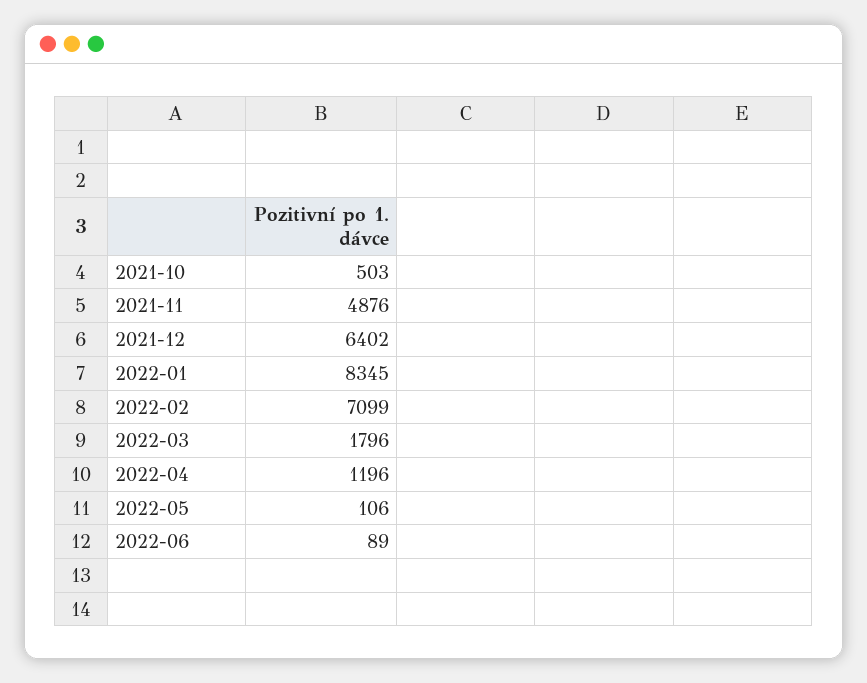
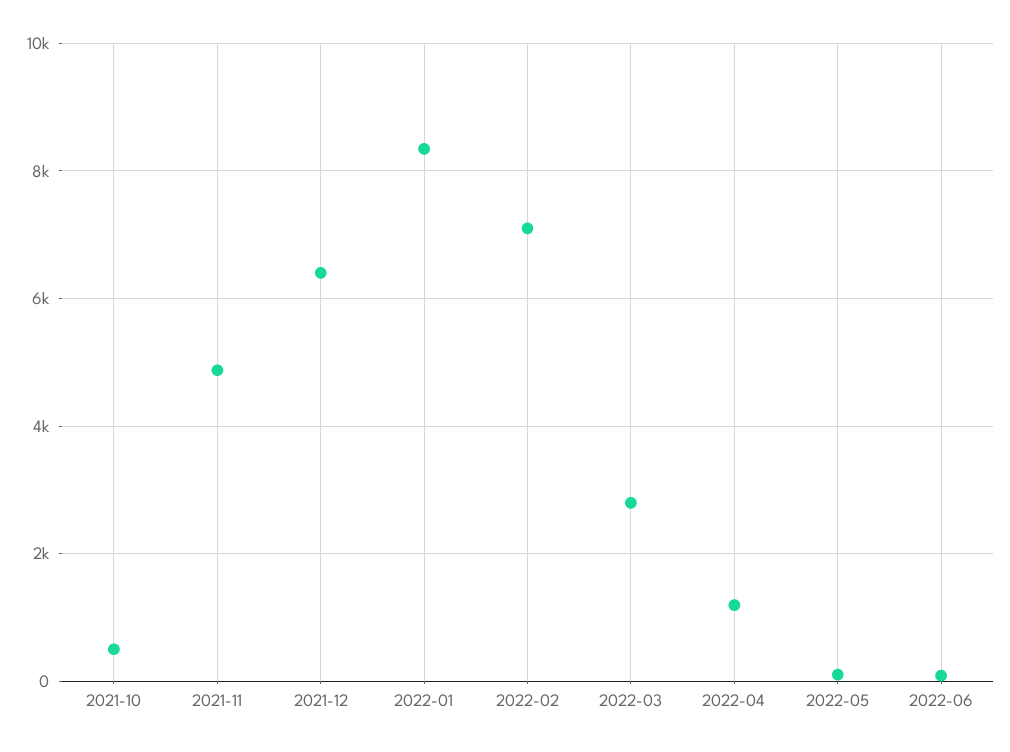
2022-03: 1796 -> 2800

